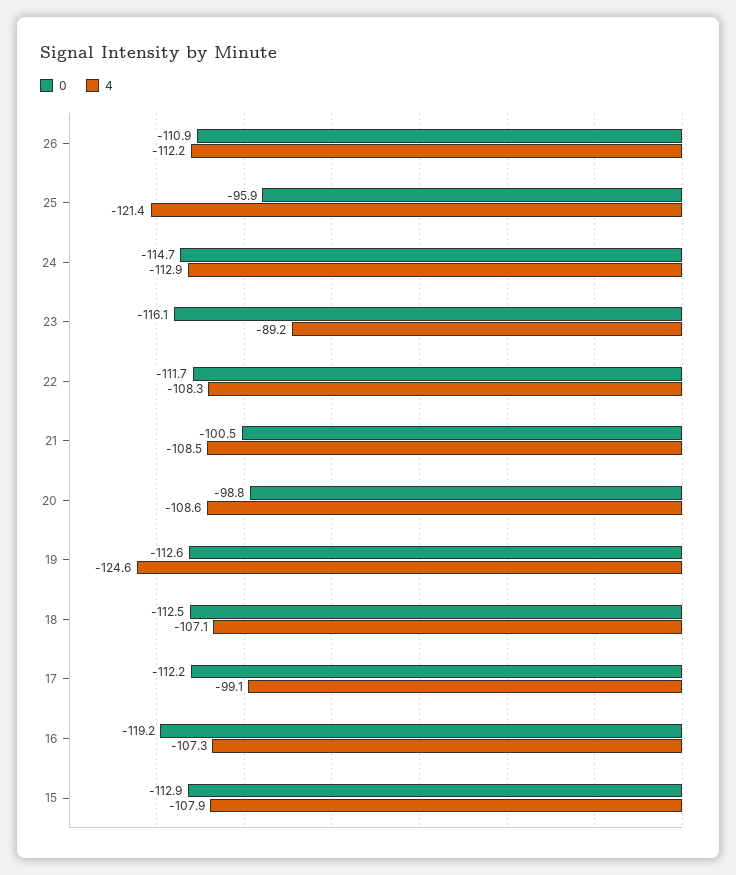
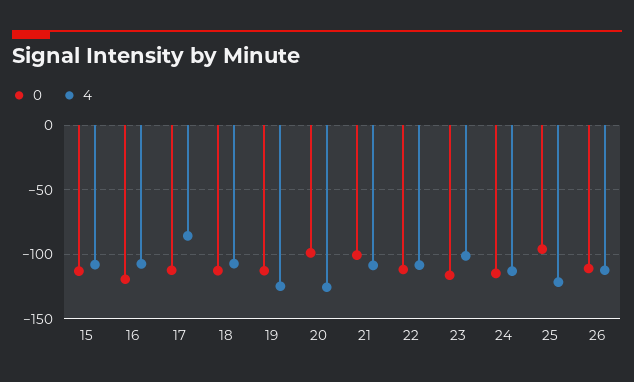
4, 23: -89.2 -> -100
4, 20: -108.6 -> -125
4, 17: -99.1 -> -85

